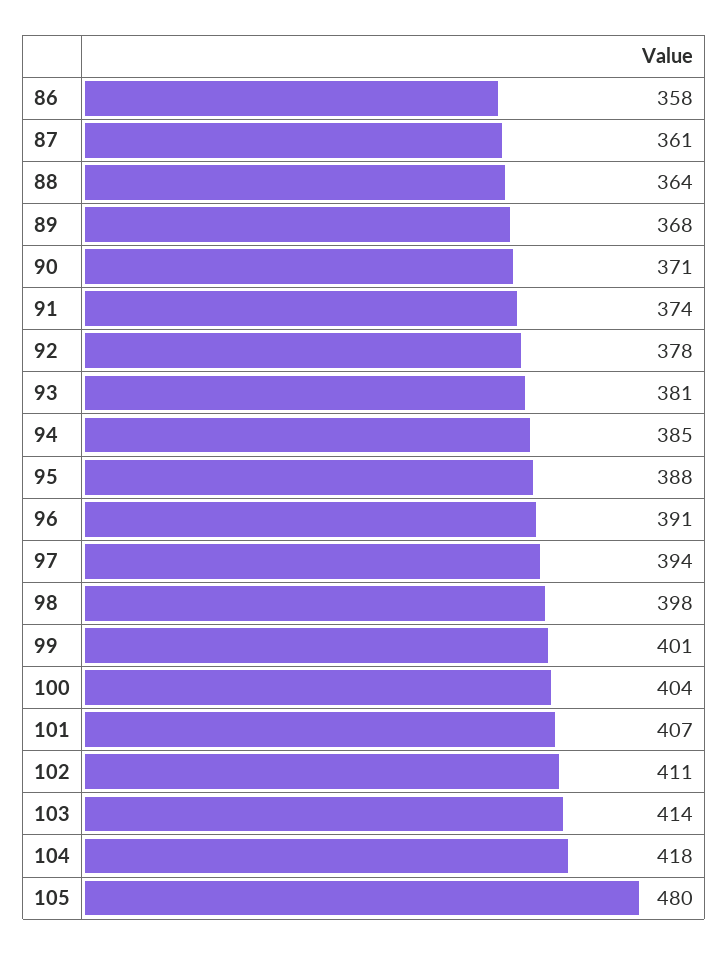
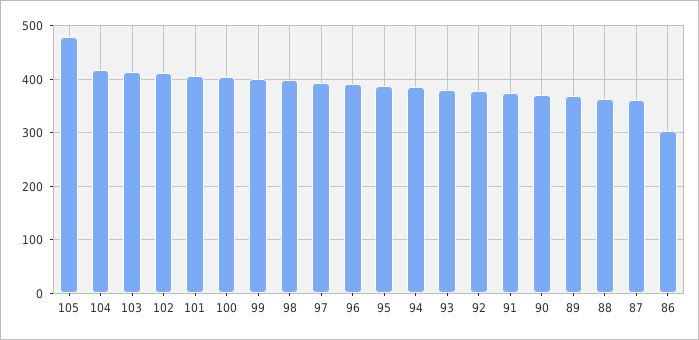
86: 358 -> 300

